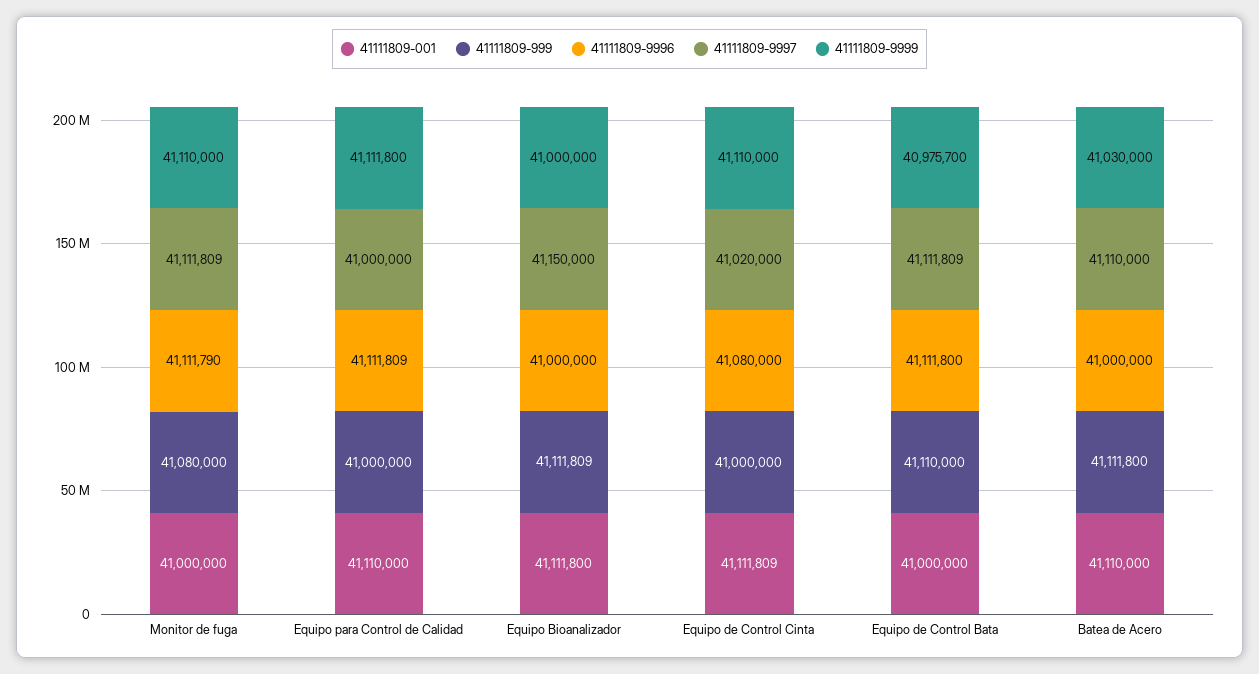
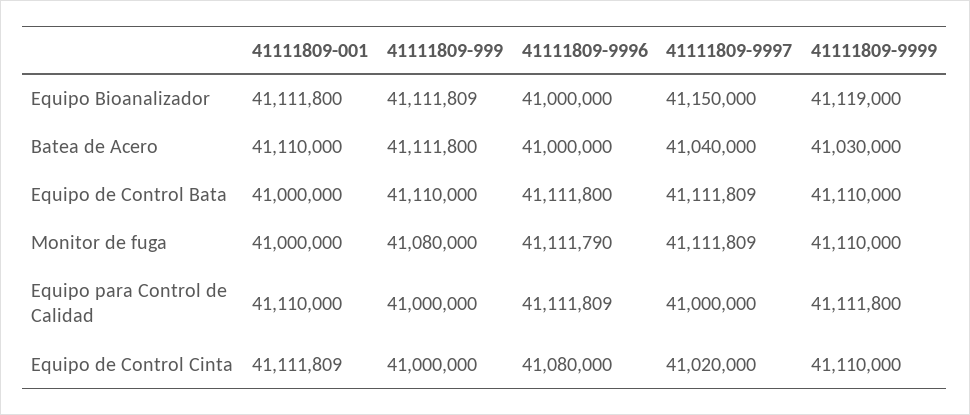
41111809-9999, Equipo Bioanalizador: 41000000 -> 41119000
41111809-9999, Equipo de Control Bata: 40975700 -> 41110000
41111809-9997, Batea de Acero: 41110000 -> 41040000

